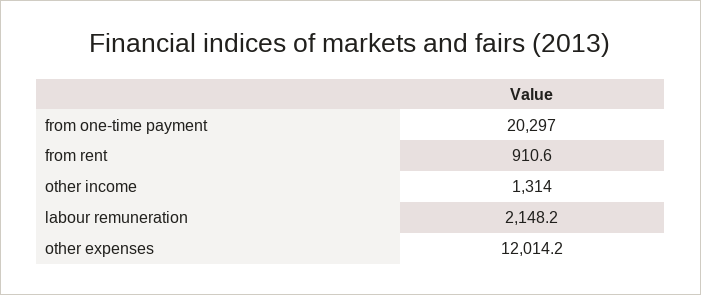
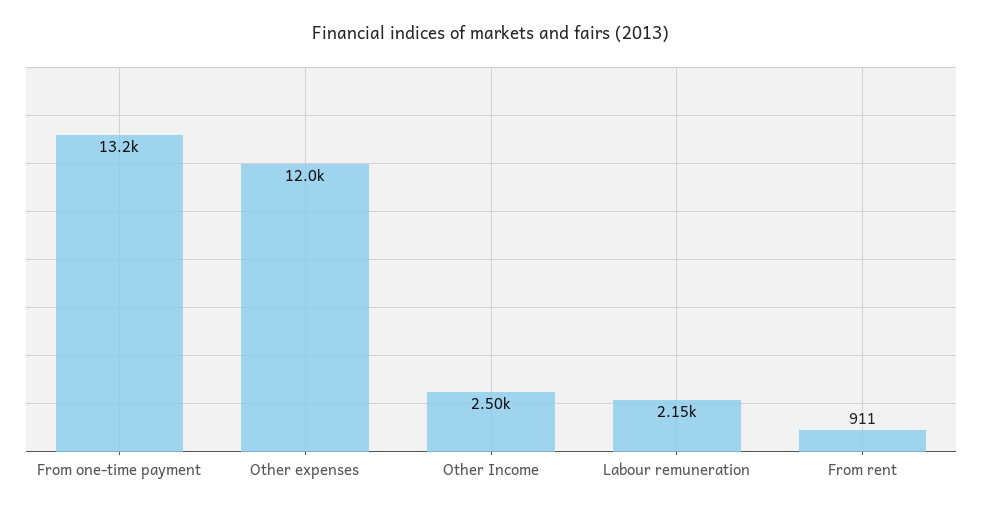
from one-time payment: 20297 -> 13200
other income: 1314 -> 2500

